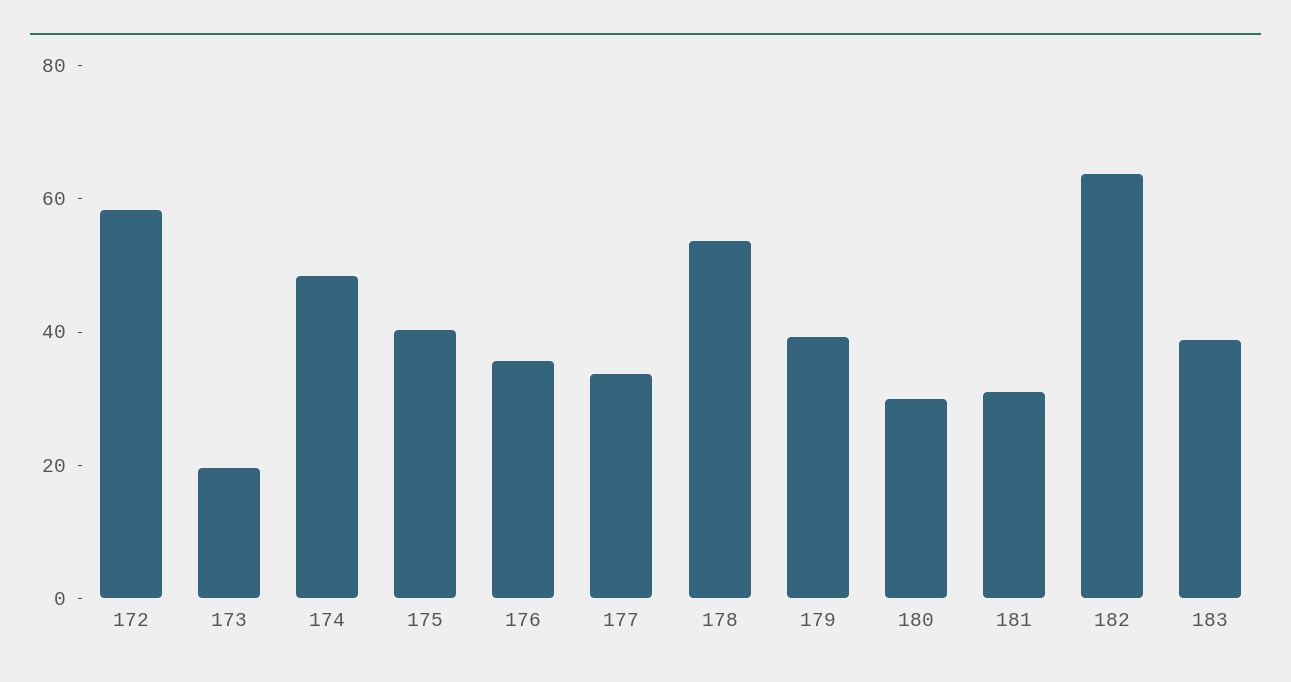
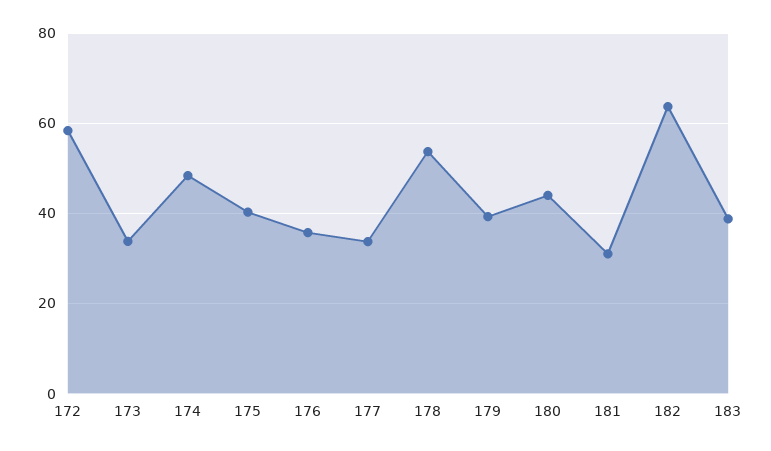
173: 20 -> 34
180: 30 -> 44

